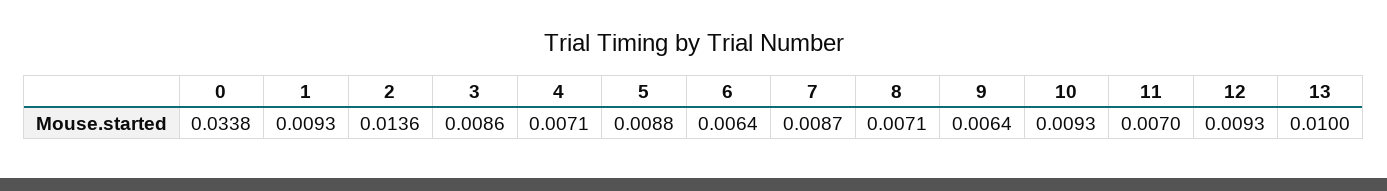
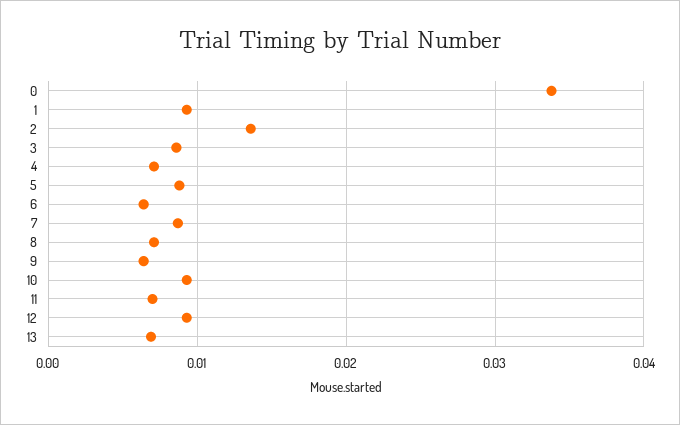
13: 0.01 -> 0.007

